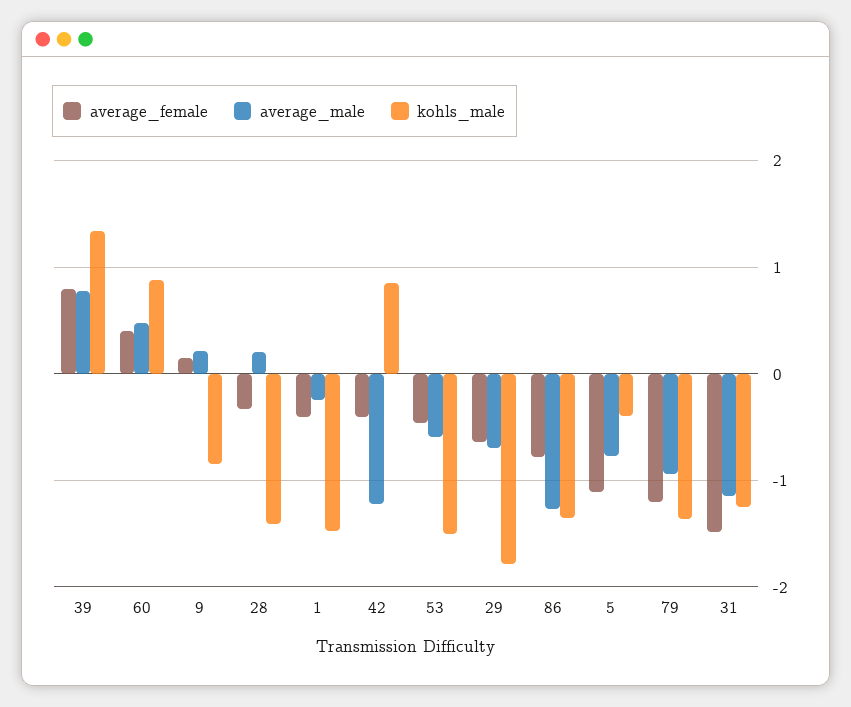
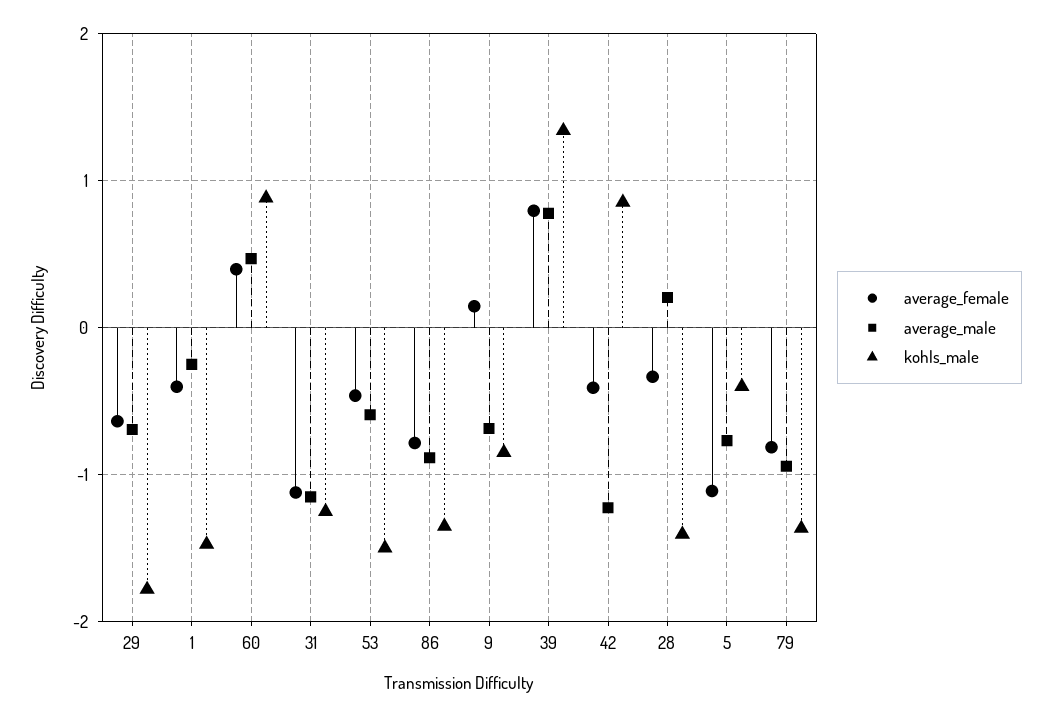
average_male, 9: 0.2 -> -0.7
average_male, 86: -1.3 -> -0.9
average_female, 79: -1.2 -> -0.8
average_female, 31: -1.5 -> -1.1

